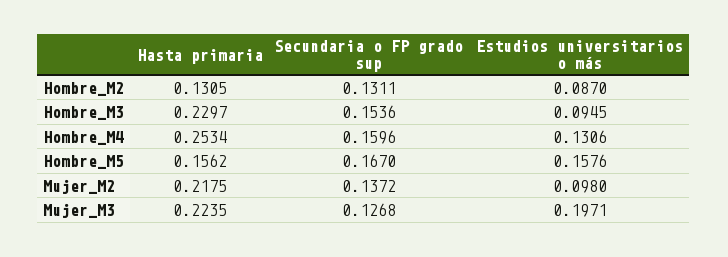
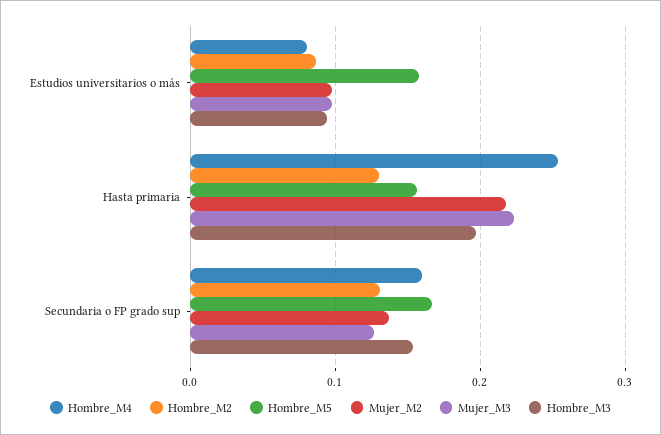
Hombre_M3, Hasta primaria: 0.2297 -> 0.2
Hombre_M4, Estudios universitarios o más: 0.1306 -> 0.08
Mujer_M3, Estudios universitarios o más: 0.1971 -> 0.1

